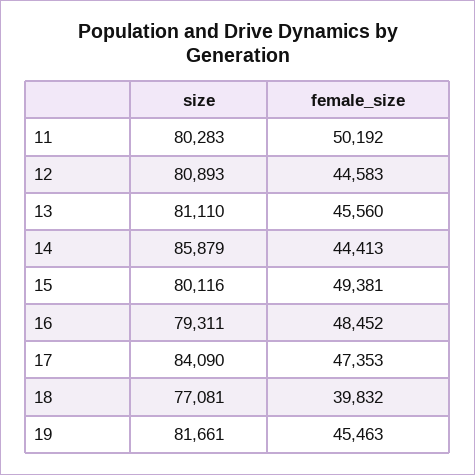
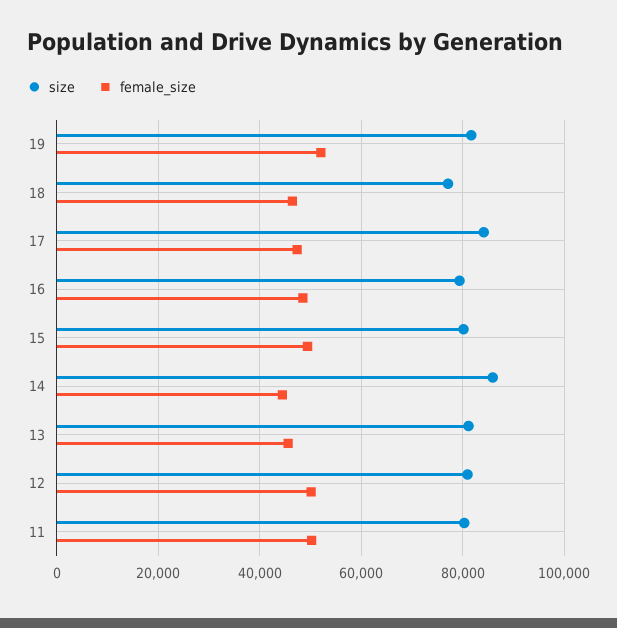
female_size, 12: 44583 -> 50000
female_size, 18: 39832 -> 46000
female_size, 19: 45463 -> 52000

